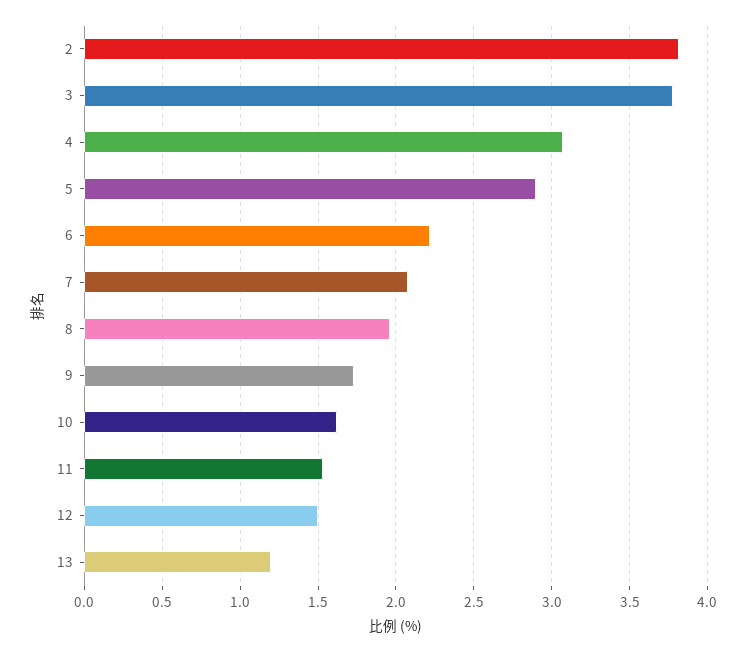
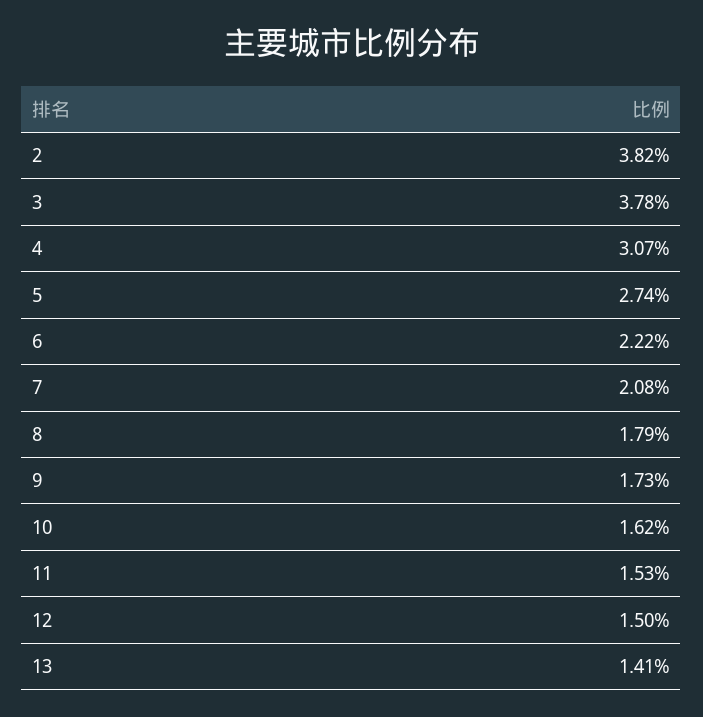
5: 2.9 -> 2.74
8: 1.95 -> 1.79
13: 1.2 -> 1.41

